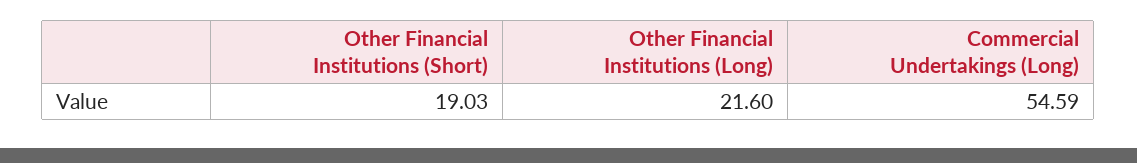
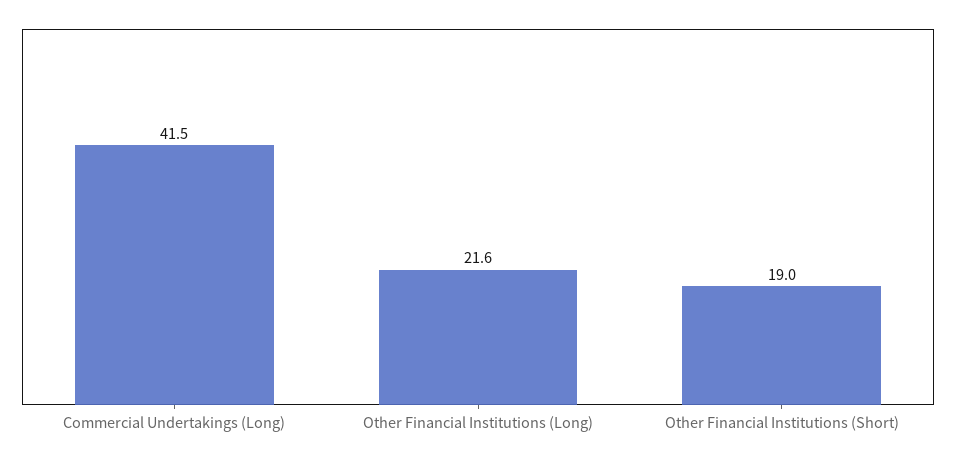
Commercial Undertakings (Long): 54.59 -> 41.5

